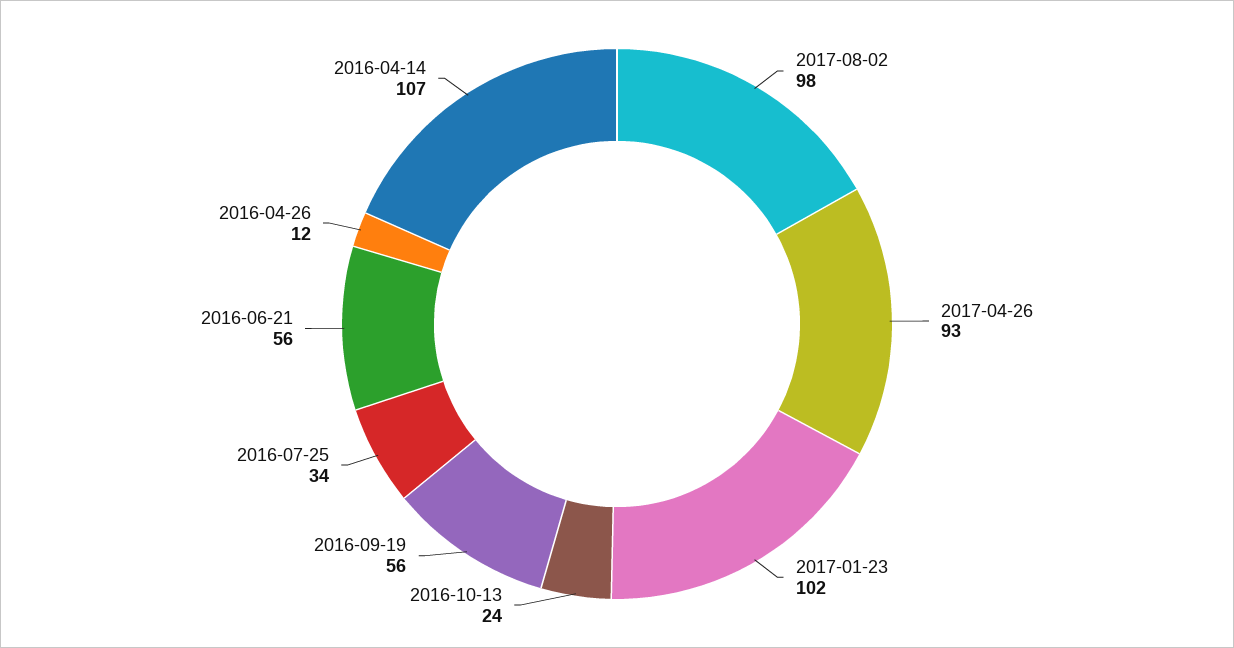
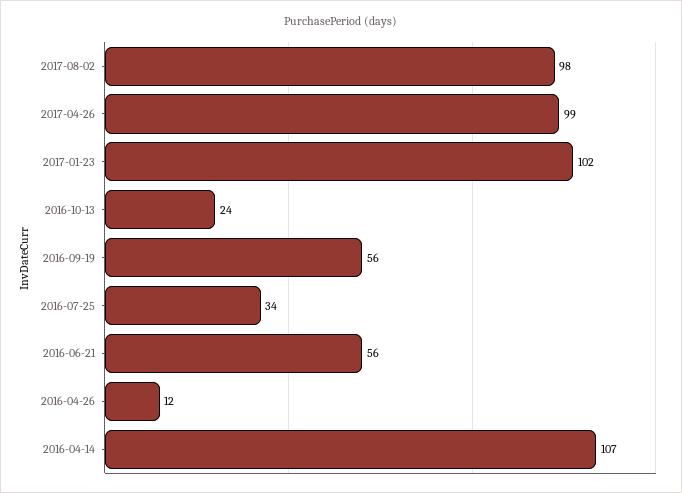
2017-04-26: 93 -> 99

